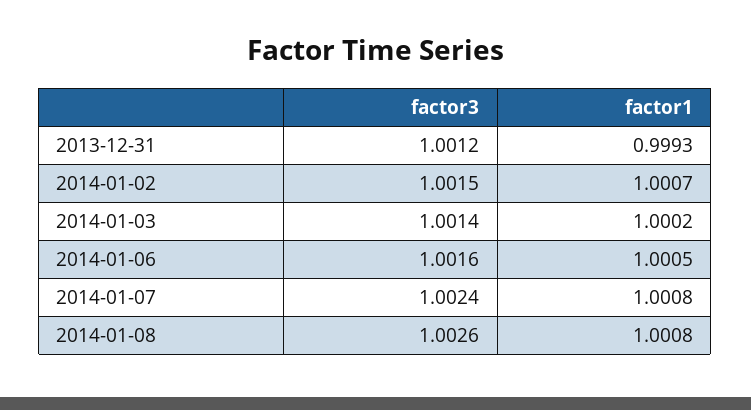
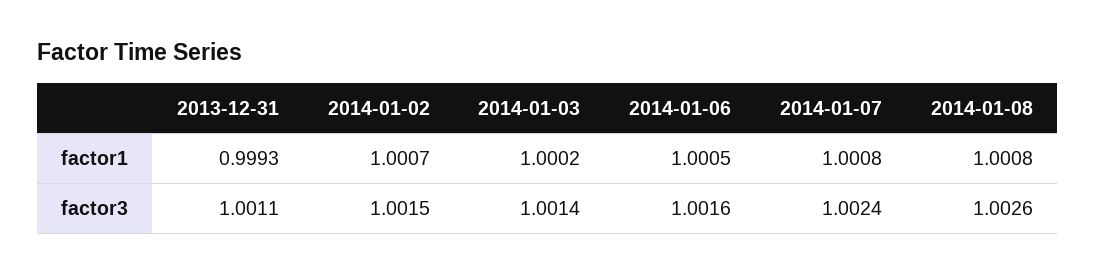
factor3, 2013-12-31: 1.0012 -> 1.0011

